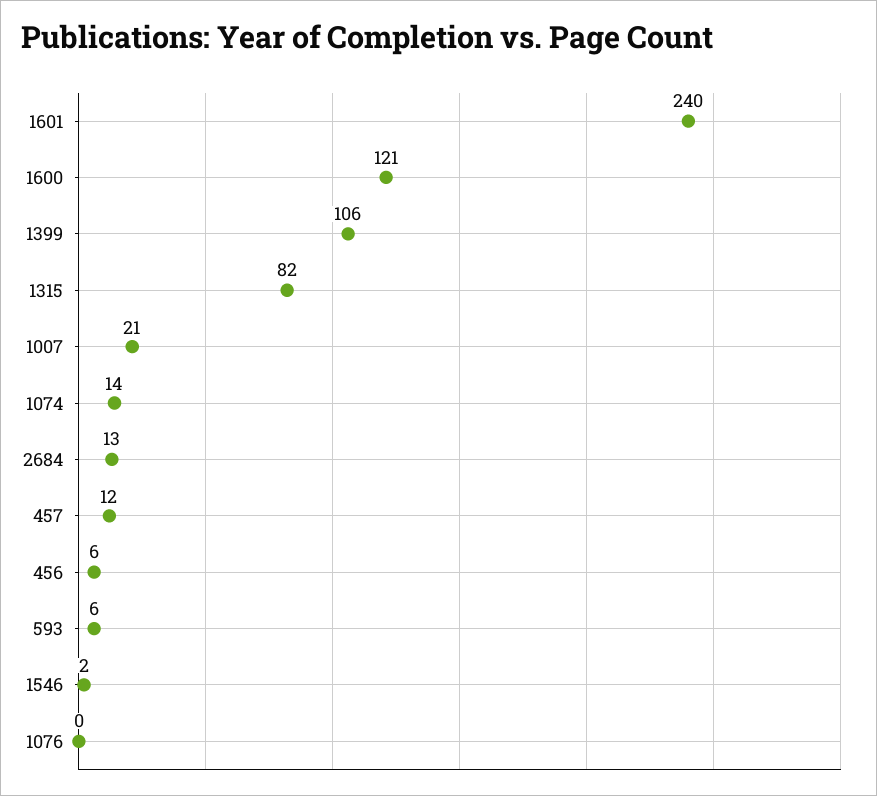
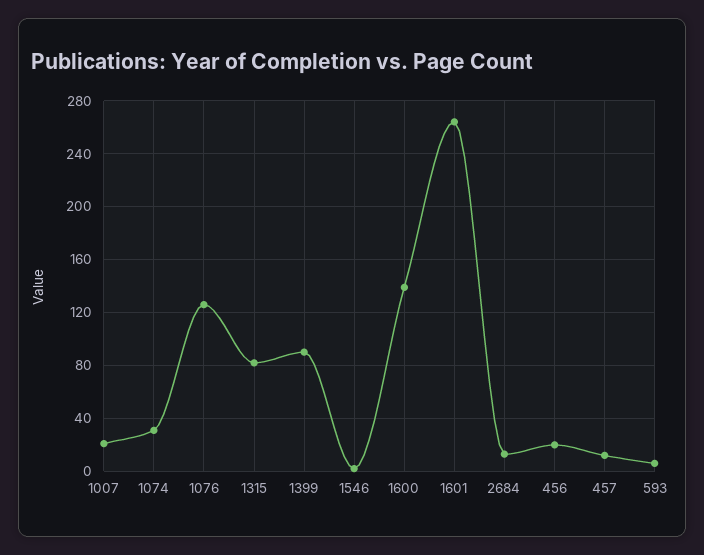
1601: 240 -> 265
1600: 121 -> 140
1399: 106 -> 90
1074: 14 -> 30
456: 6 -> 20
1076: 0 -> 125

